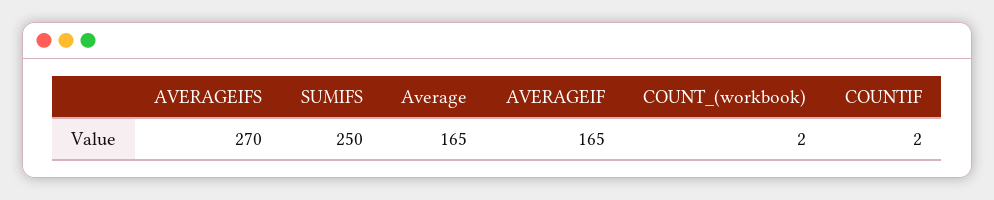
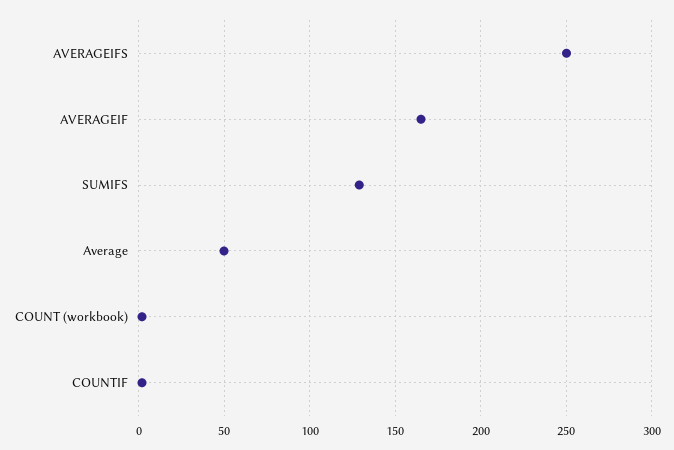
AVERAGEIFS: 270 -> 250
SUMIFS: 250 -> 130
Average: 165 -> 50

